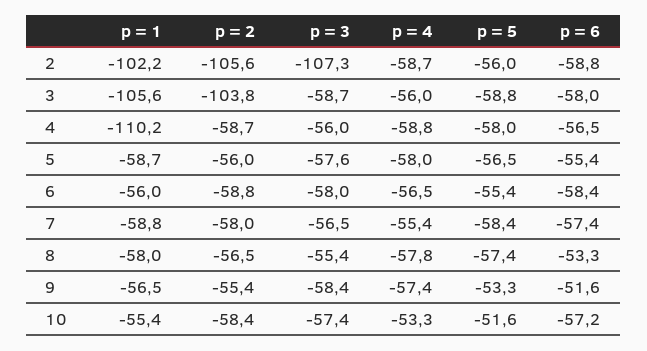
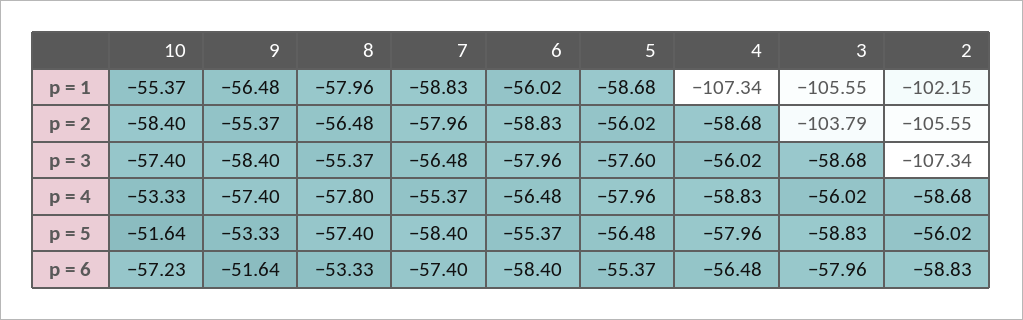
p = 1, 4: -110.2 -> -107.34

